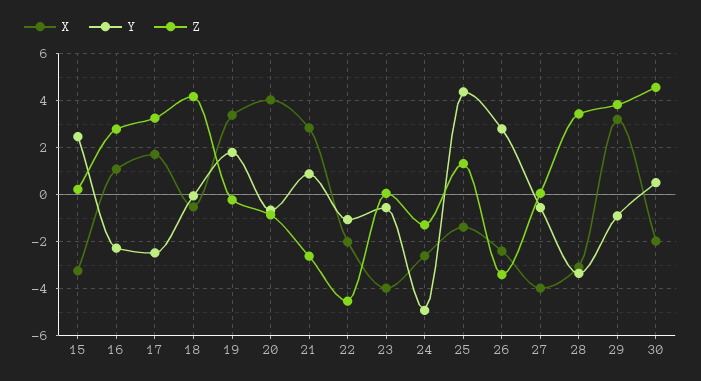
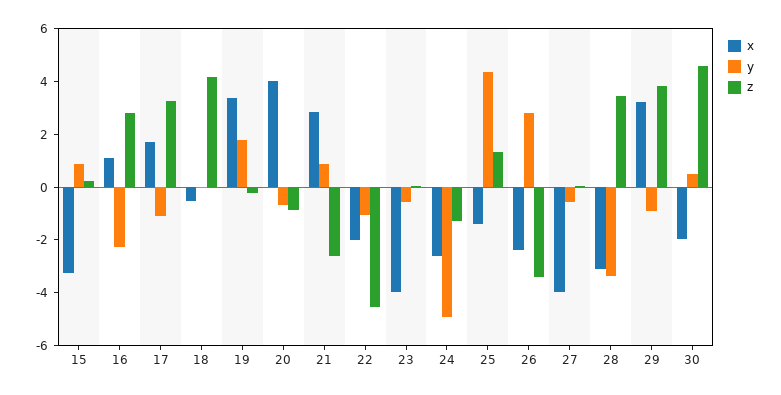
Y, 15: 2.5 -> 1
Y, 17: -2.5 -> -1

